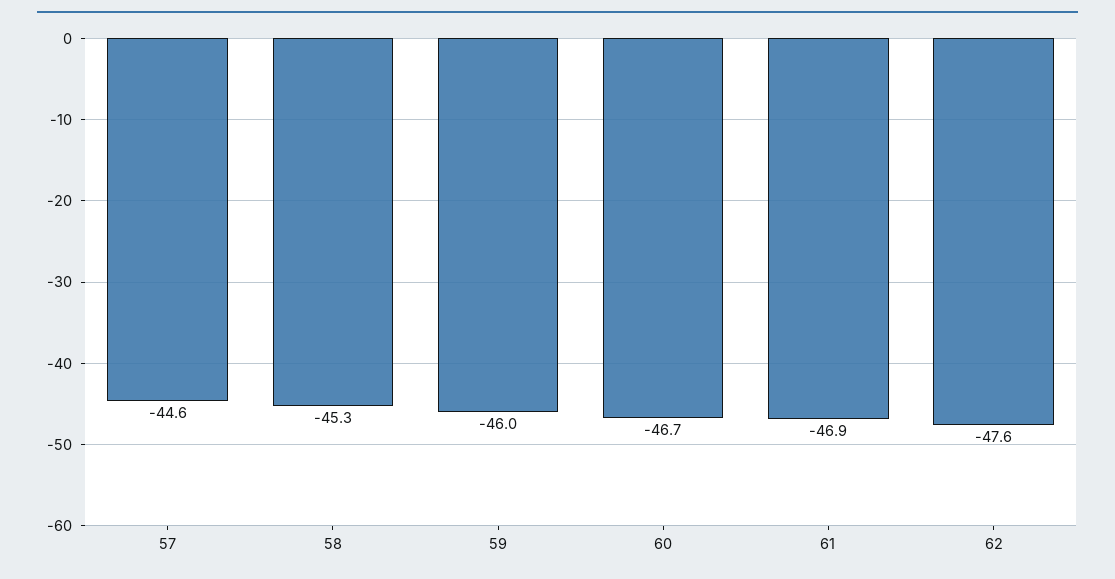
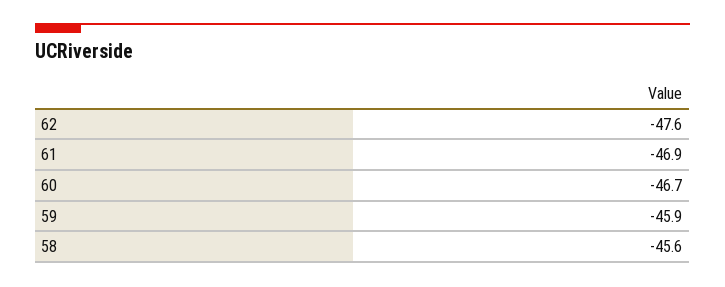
57: -44.6 -> none
58: -45.3 -> -45.6
59: -46 -> -45.9

